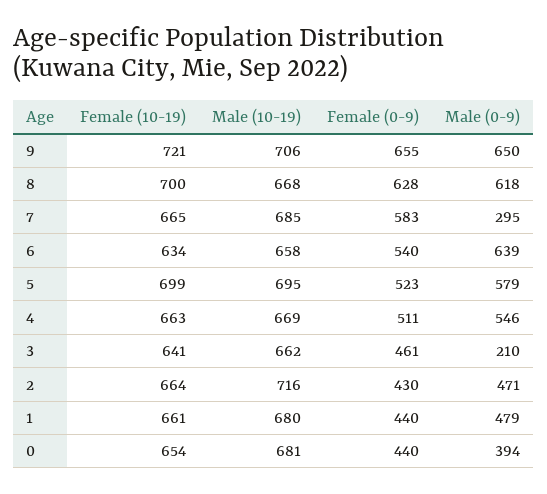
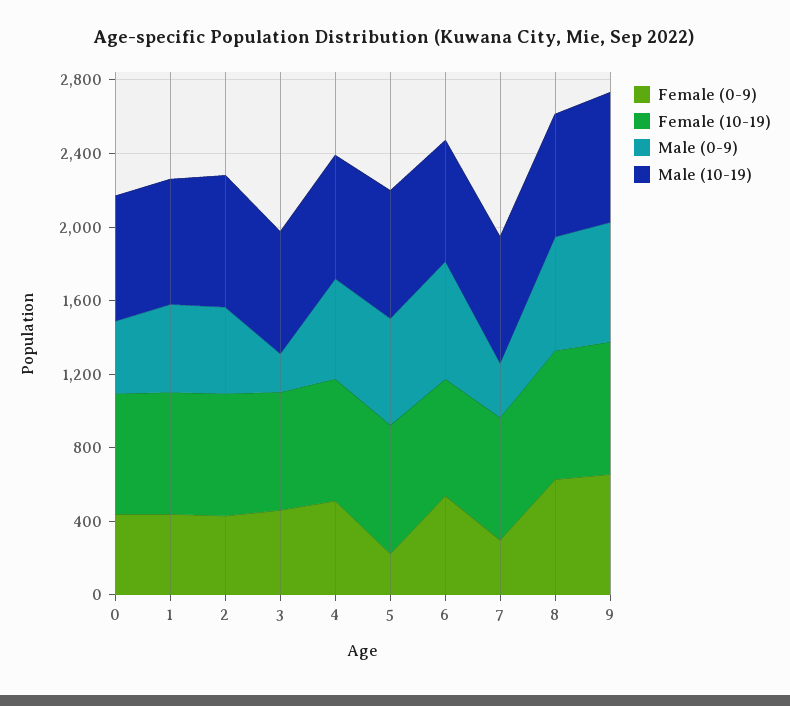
Female (0-9), 7: 583 -> 300
Female (0-9), 5: 523 -> 200

